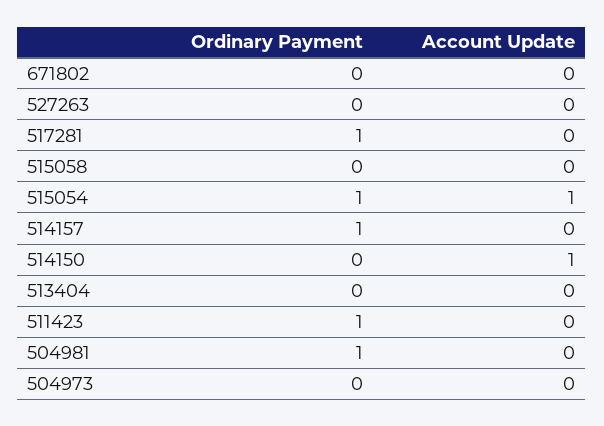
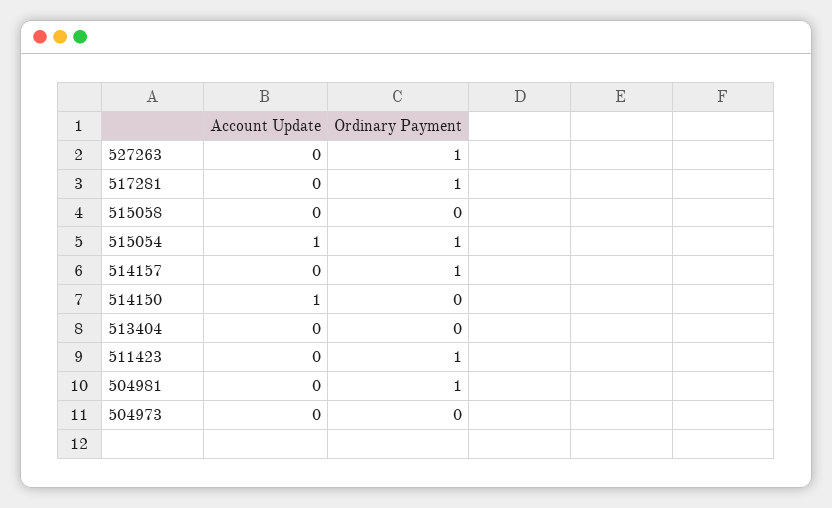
Ordinary Payment, 671802: 0 -> none
Account Update, 671802: 0 -> none
Ordinary Payment, 527263: 0 -> 1

